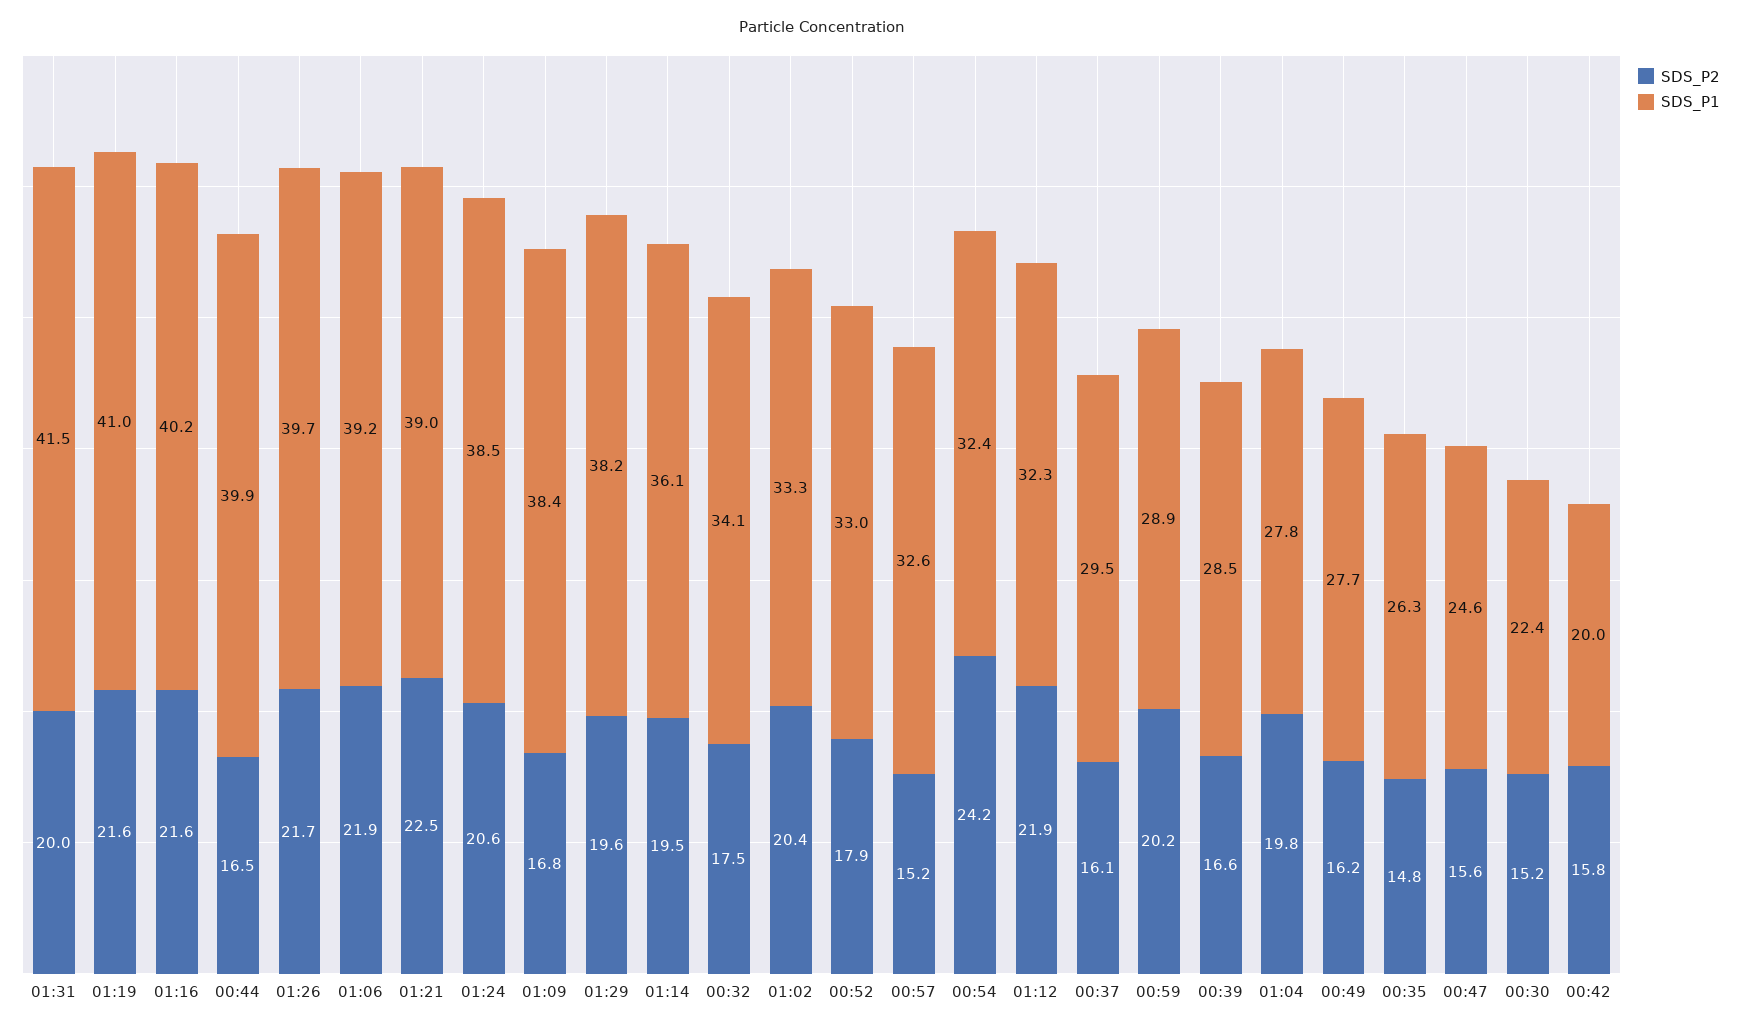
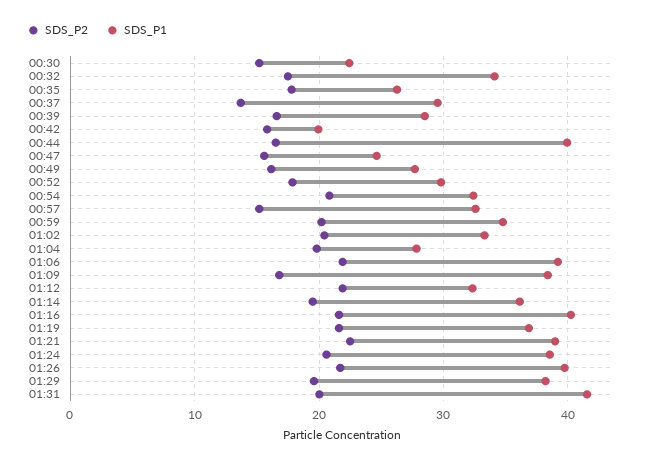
SDS_P1, 01:19: 41 -> 37
SDS_P1, 00:52: 33 -> 30
SDS_P2, 00:54: 24.2 -> 21
SDS_P2, 00:37: 16.1 -> 14
SDS_P1, 00:59: 28.9 -> 35
SDS_P2, 00:35: 14.8 -> 18

